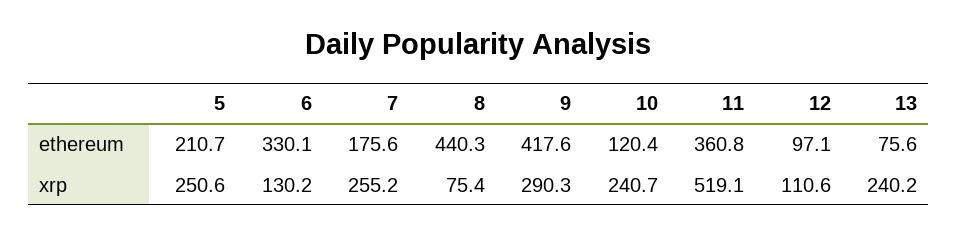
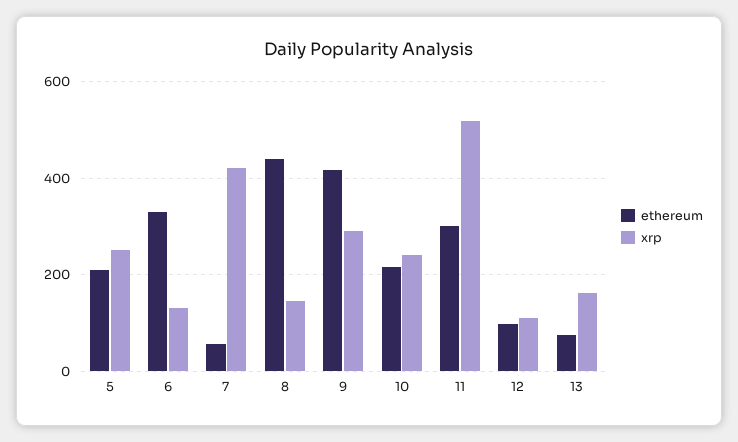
ethereum, 7: 175.6 -> 60
ethereum, 10: 120.4 -> 220
ethereum, 11: 360.8 -> 300
xrp, 7: 255.2 -> 420
xrp, 8: 75.4 -> 140
xrp, 13: 240.2 -> 160

